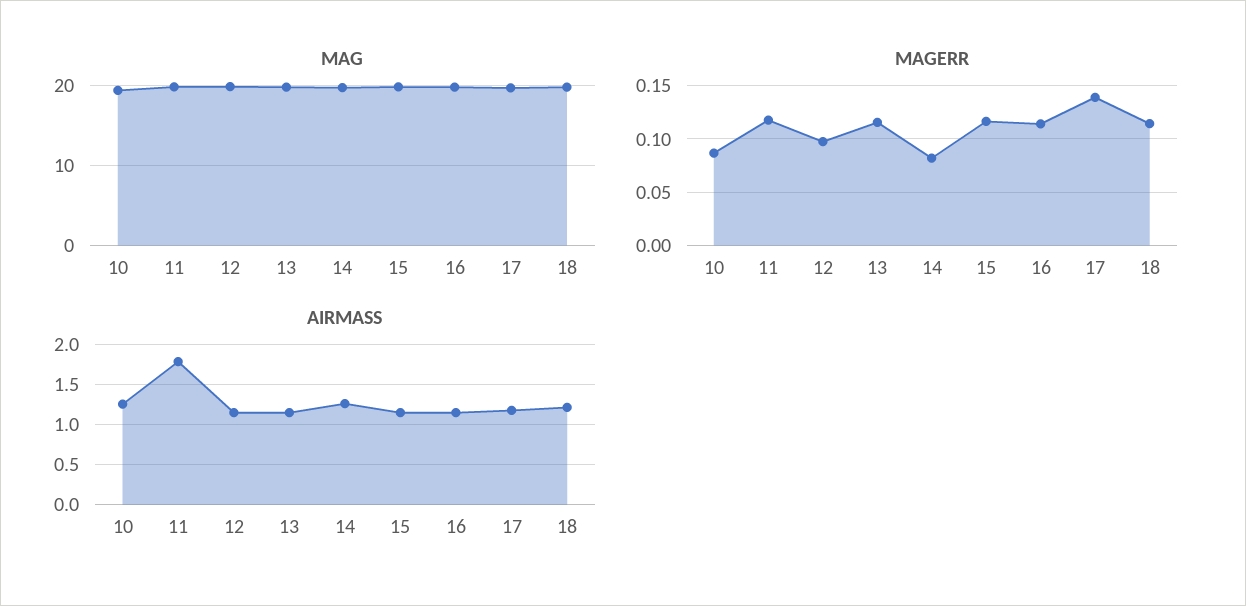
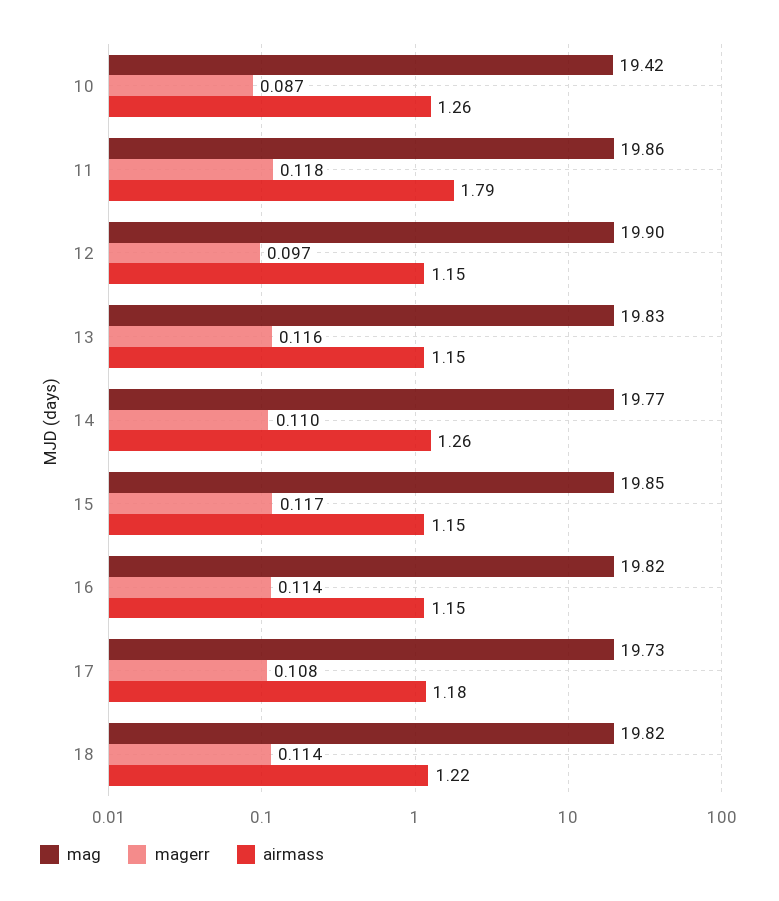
MAGERR, 14: 0.08 -> 0.11
MAGERR, 17: 0.14 -> 0.108

